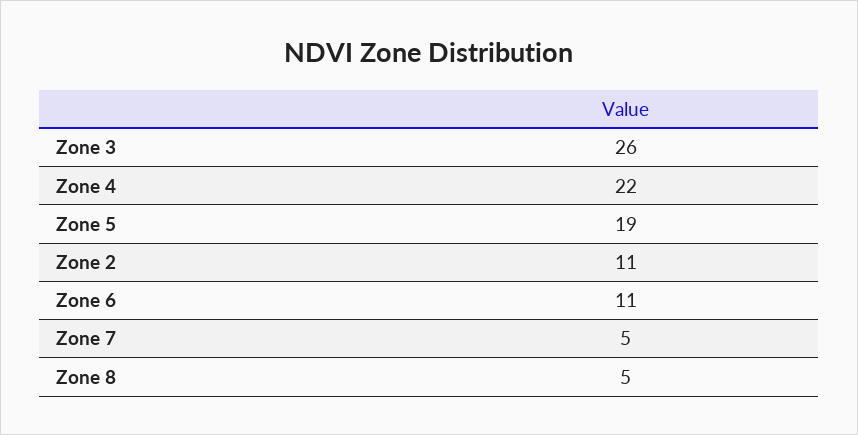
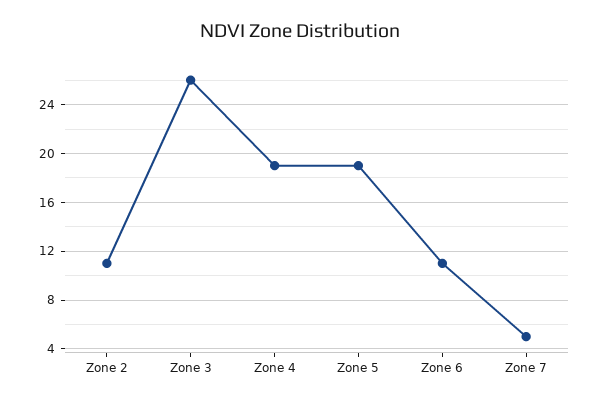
Zone 4: 22 -> 19
Zone 8: 5 -> none

